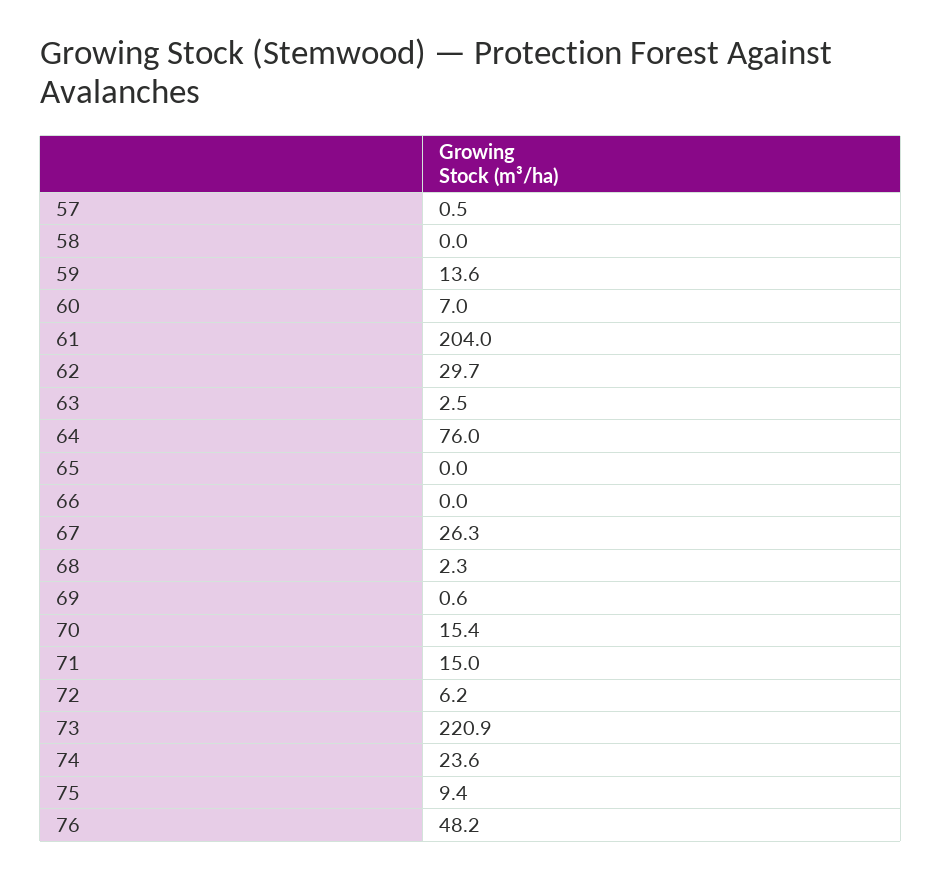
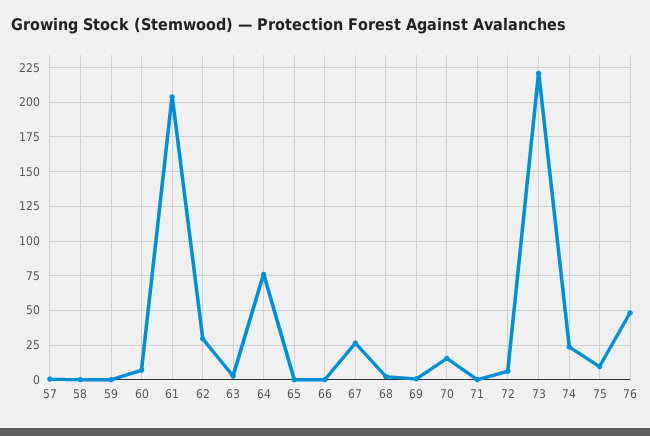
59: 13.6 -> 0
71: 15 -> 0

